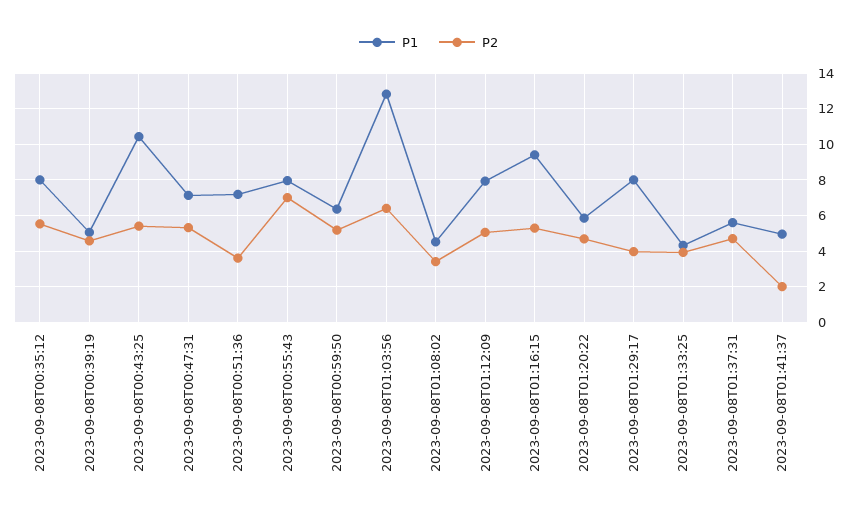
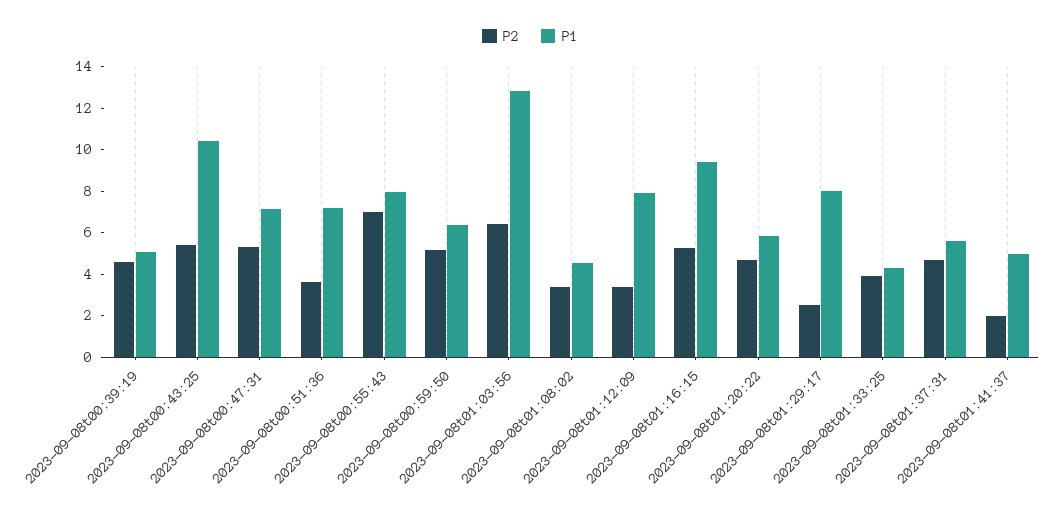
P1, 2023-09-08T00:35:12: 8 -> none
P2, 2023-09-08T00:35:12: 5.5 -> none
P2, 2023-09-08T01:12:09: 5 -> 3.5
P2, 2023-09-08T01:29:17: 4 -> 2.5

